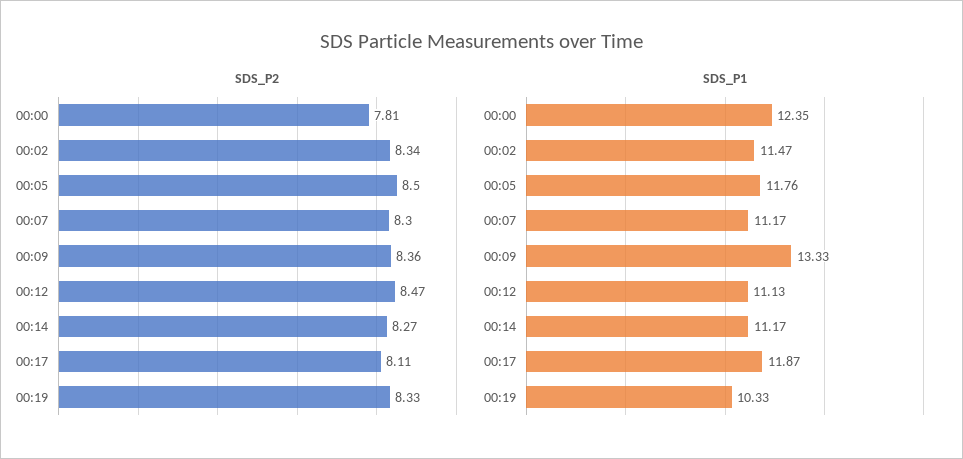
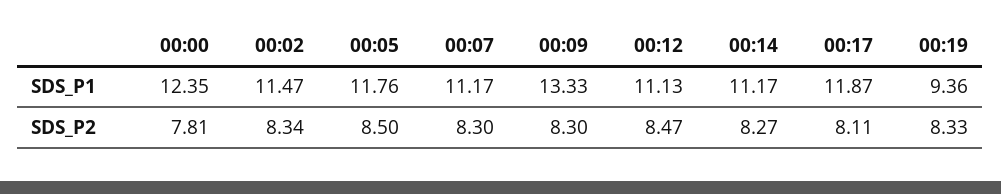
SDS_P2, 00:09: 8.36 -> 8.3
SDS_P1, 00:19: 10.33 -> 9.36

